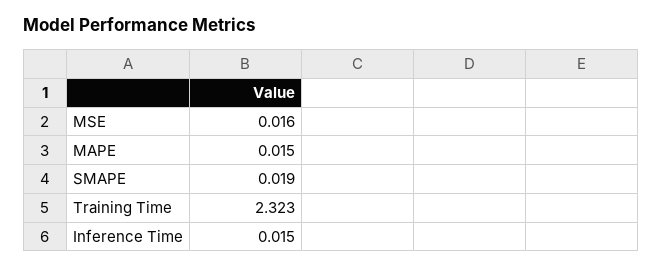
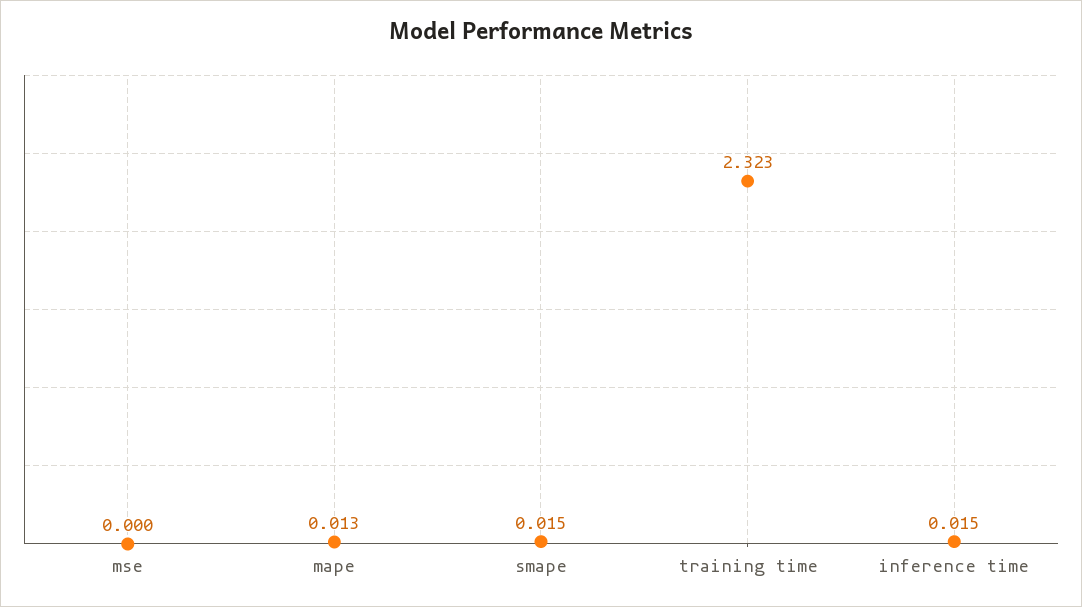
MSE: 0.016 -> 0
MAPE: 0.015 -> 0.013
SMAPE: 0.019 -> 0.015

